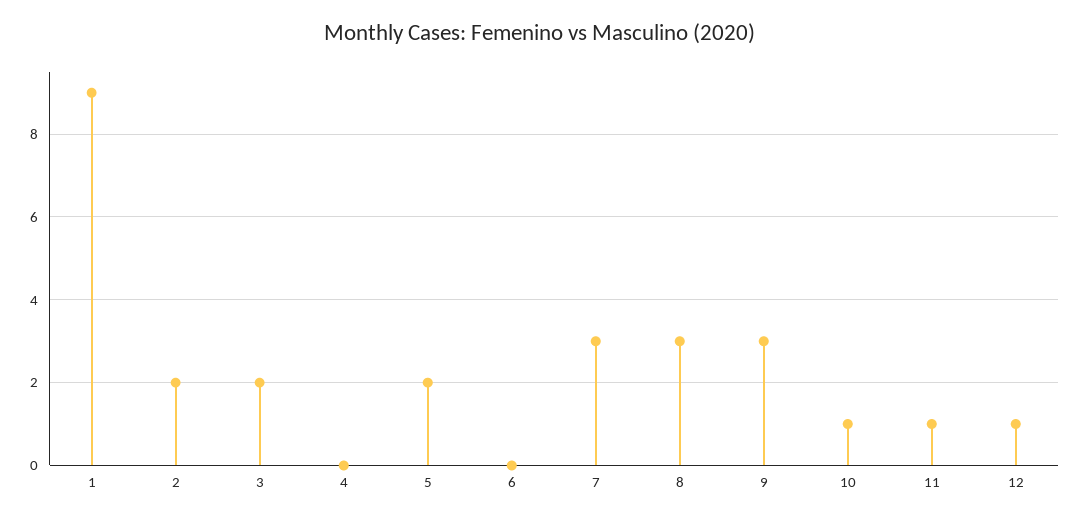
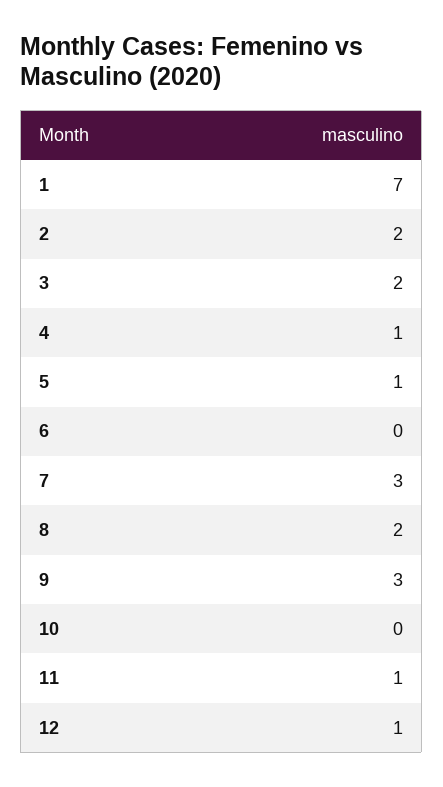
1: 9 -> 7
4: 0 -> 1
5: 2 -> 1
8: 3 -> 2
10: 1 -> 0

